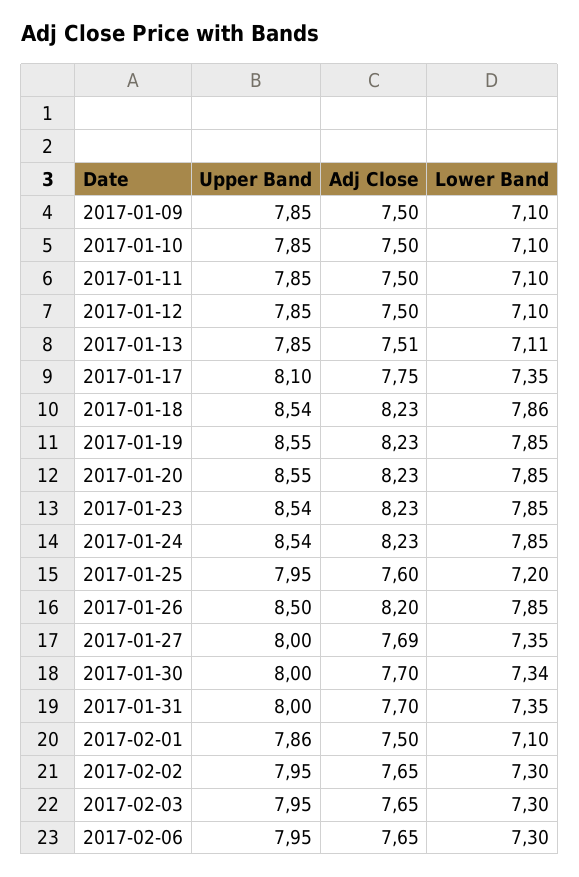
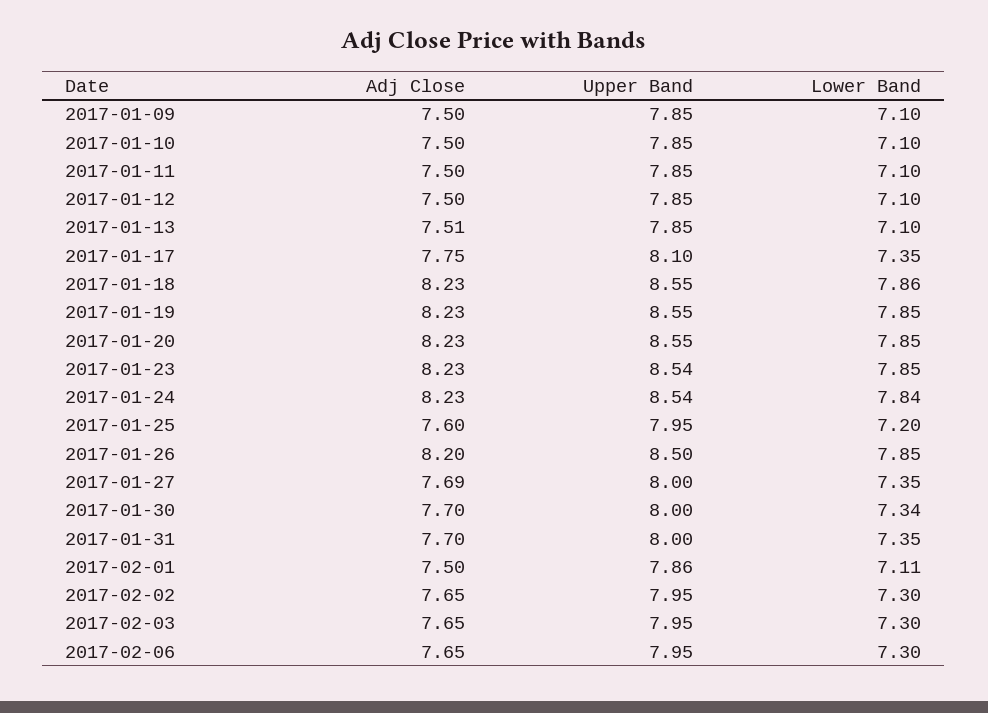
Lower Band, 2017-01-13: 7.11 -> 7.1
Upper Band, 2017-01-18: 8.54 -> 8.55
Lower Band, 2017-01-24: 7.85 -> 7.84
Lower Band, 2017-02-01: 7.1 -> 7.11

